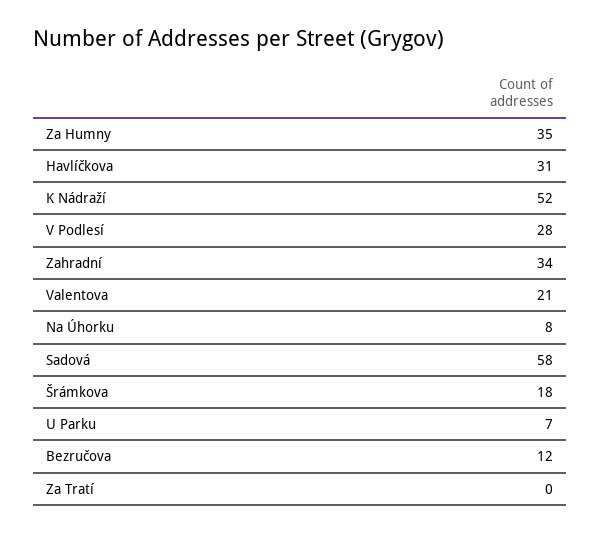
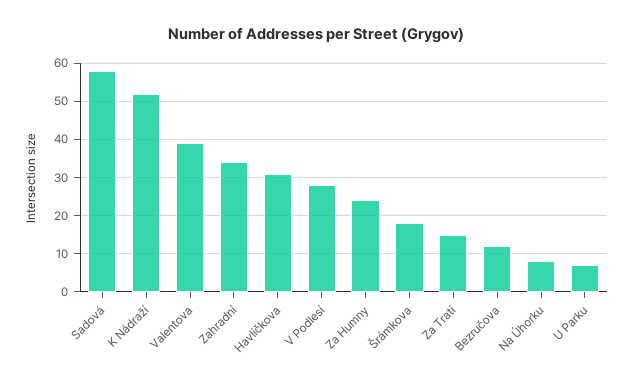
Za Humny: 35 -> 25
Valentova: 21 -> 40
Za Tratí: 0 -> 15

